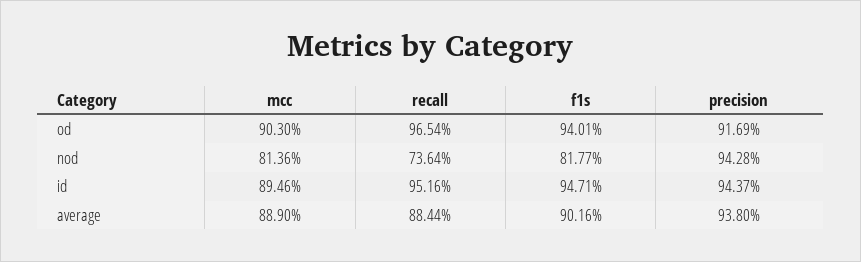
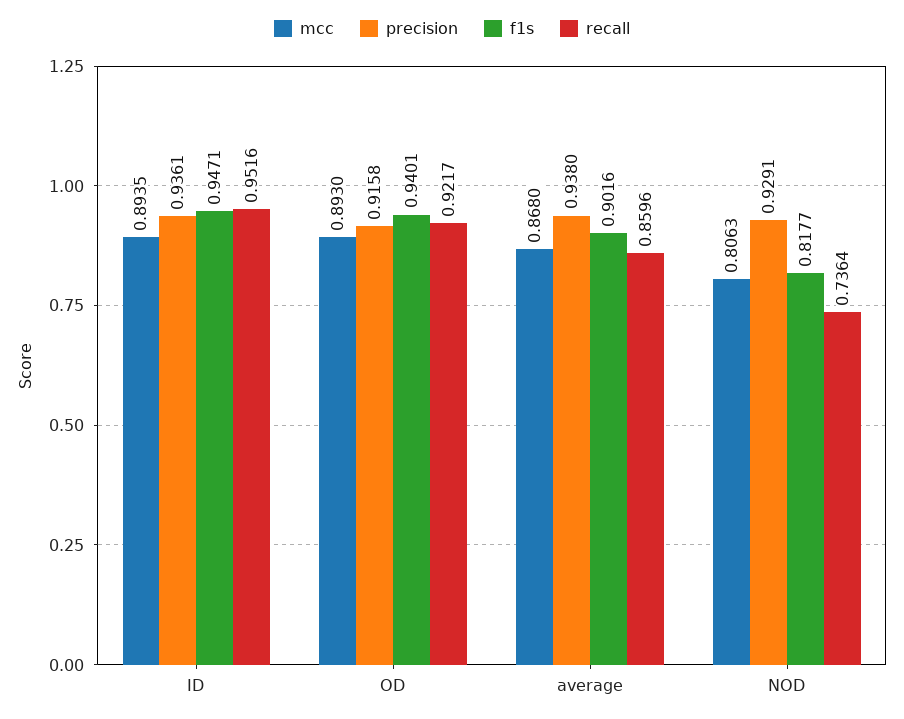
mcc, od: 0.903 -> 0.893
recall, od: 0.9654 -> 0.9217
precision, od: 0.9169 -> 0.9158
mcc, nod: 0.8136 -> 0.8063
precision, nod: 0.9428 -> 0.9291
mcc, id: 0.8946 -> 0.8935
precision, id: 0.9437 -> 0.9361
mcc, average: 0.889 -> 0.868
recall, average: 0.8844 -> 0.8596

